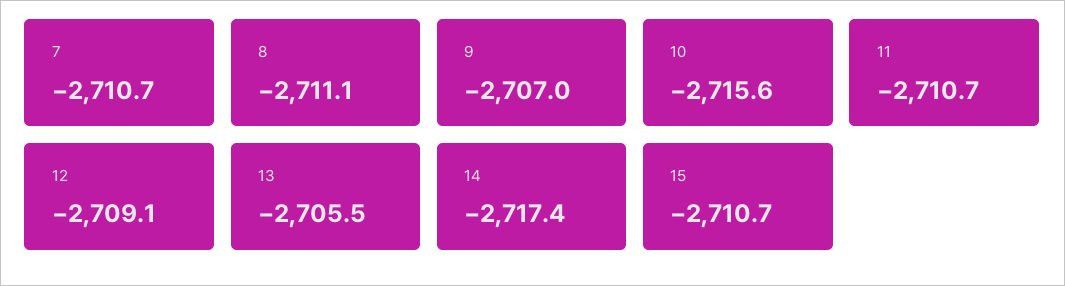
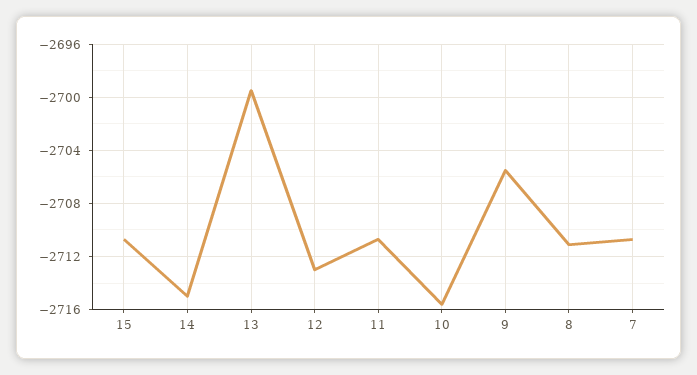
9: -2707 -> -2705.5
12: -2709.1 -> -2713
13: -2705.5 -> -2699.5
14: -2717.4 -> -2715

